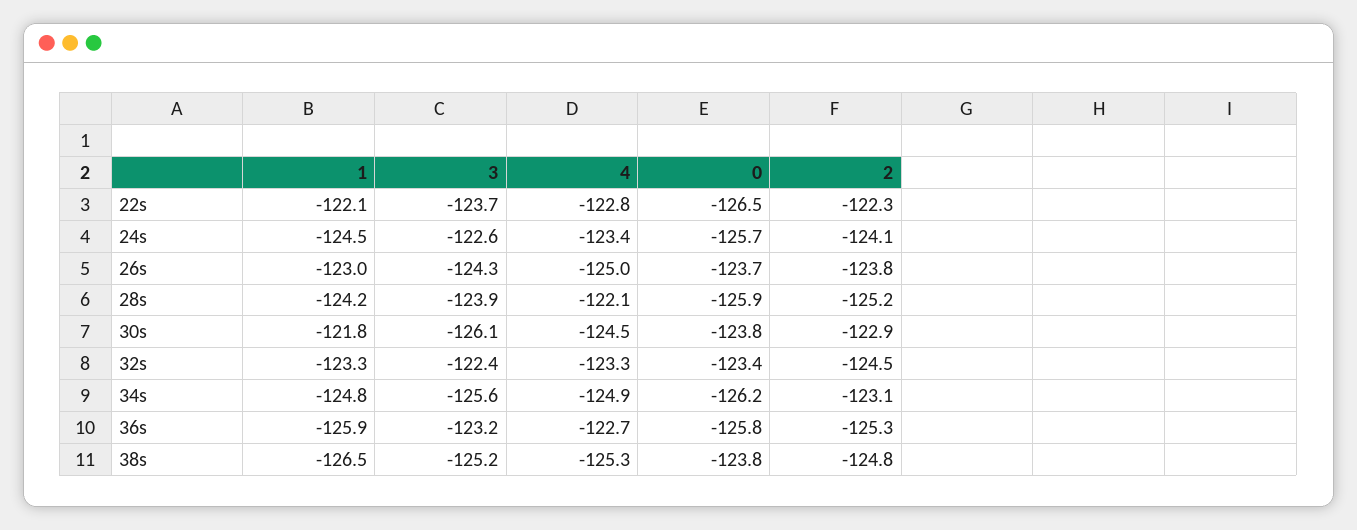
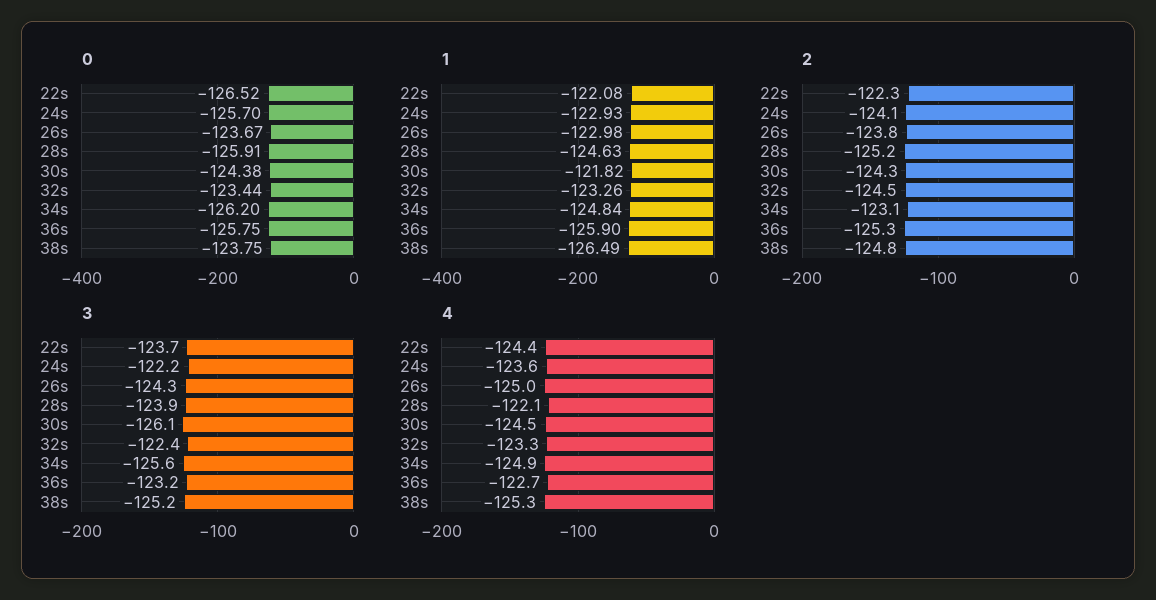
4, 22s: -122.8 -> -124.4
1, 24s: -124.5 -> -122.93
3, 24s: -122.6 -> -122.2
4, 24s: -123.4 -> -123.6
1, 28s: -124.2 -> -124.63
0, 30s: -123.8 -> -124.38
2, 30s: -122.9 -> -124.3

